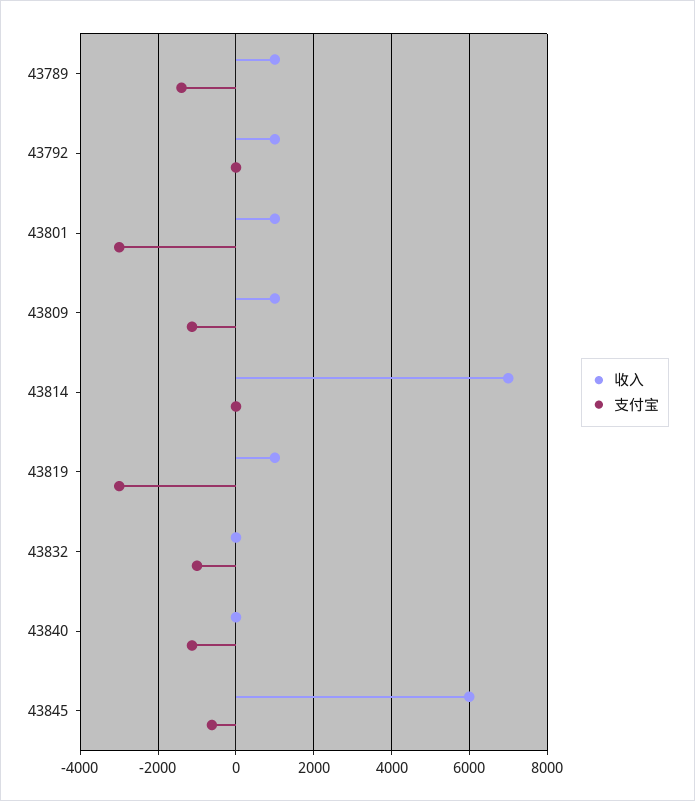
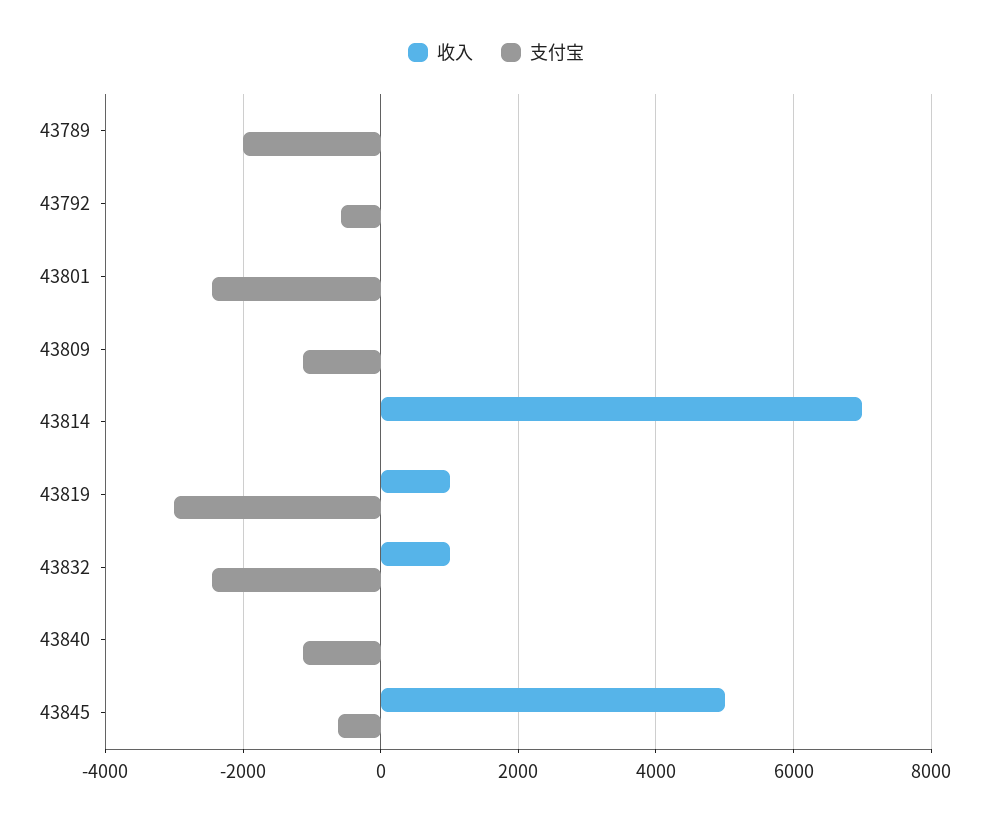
收入, 43789: 1000 -> 0
支付宝, 43789: -1400 -> -2000
收入, 43792: 1000 -> 0
支付宝, 43792: 0 -> -600
收入, 43801: 1000 -> 0
支付宝, 43801: -3000 -> -2400
收入, 43809: 1000 -> 0
收入, 43832: 0 -> 1000
支付宝, 43832: -1000 -> -2400
收入, 43845: 6000 -> 5000

